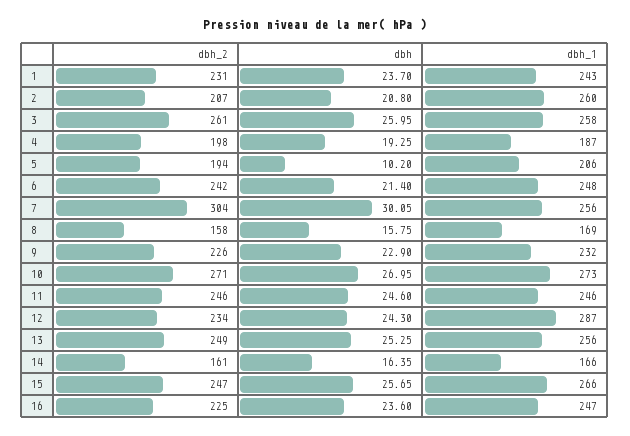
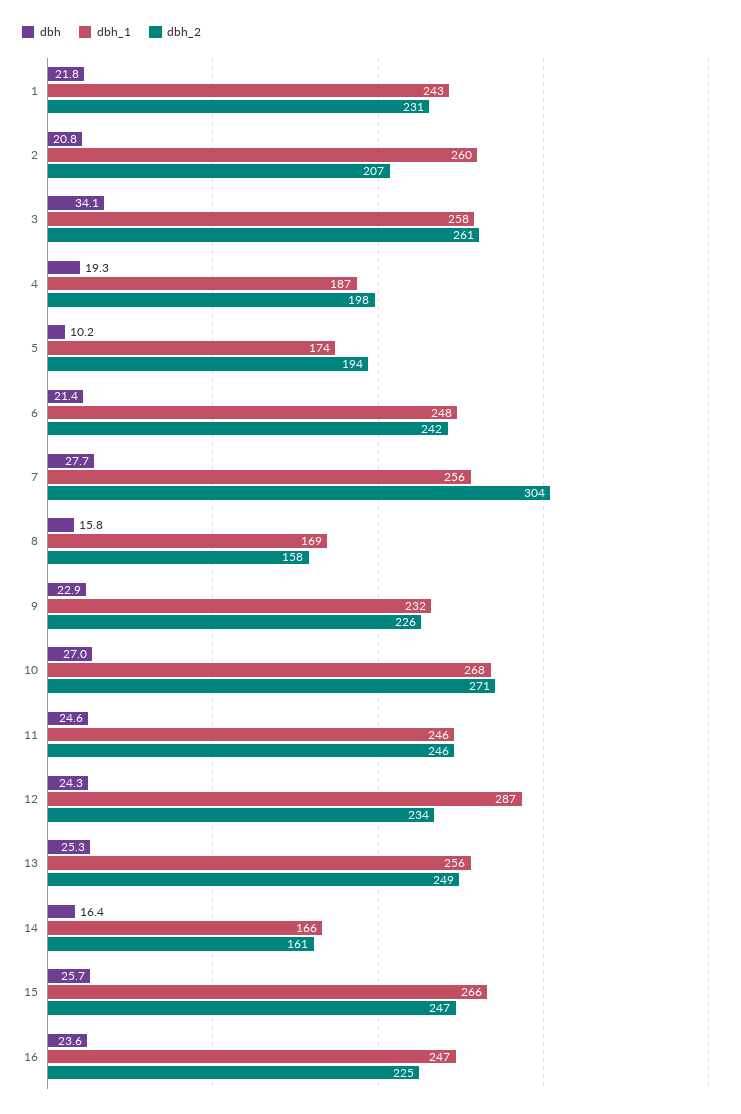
dbh, 1: 23.7 -> 21.8
dbh, 3: 25.95 -> 34.1
dbh_1, 5: 206 -> 174
dbh, 7: 30.05 -> 27.7
dbh_1, 10: 273 -> 268

